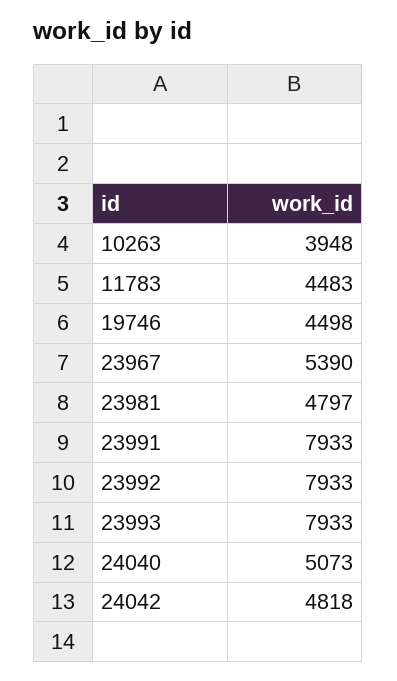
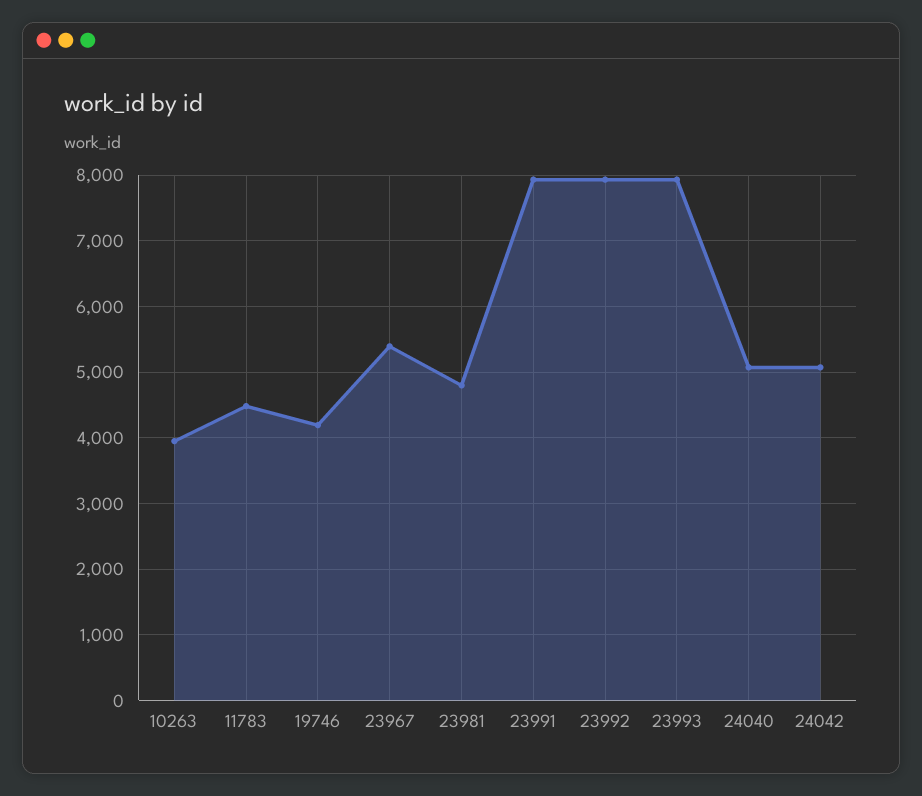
19746: 4498 -> 4200
24042: 4818 -> 5100

